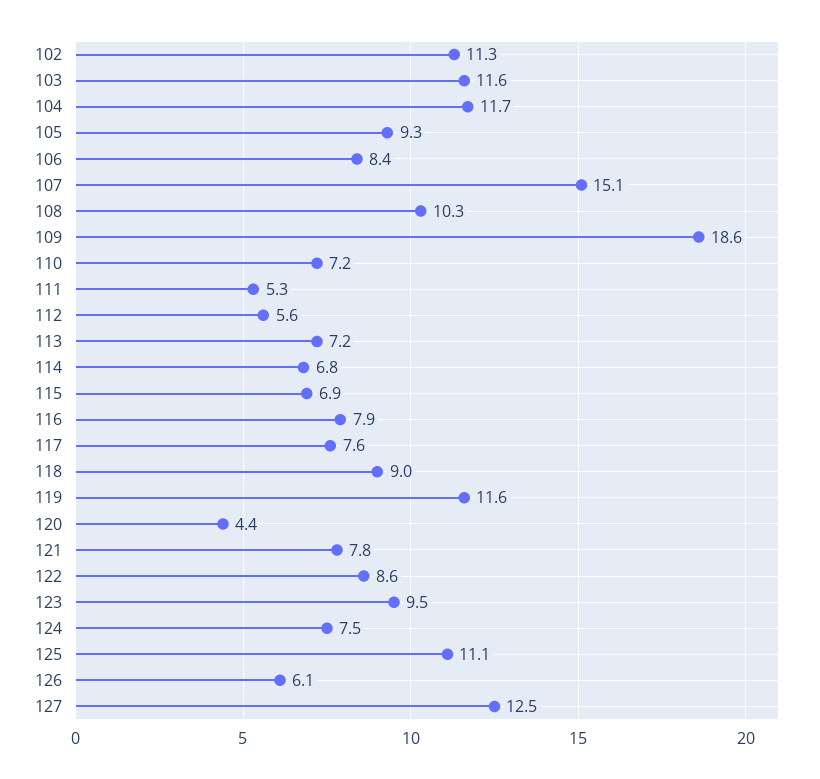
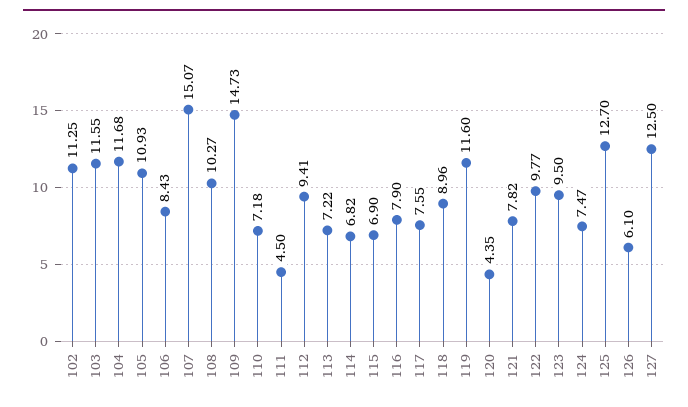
105: 9.3 -> 10.93
109: 18.6 -> 14.73
111: 5.3 -> 4.5
112: 5.6 -> 9.41
122: 8.6 -> 9.77
125: 11.1 -> 12.7

